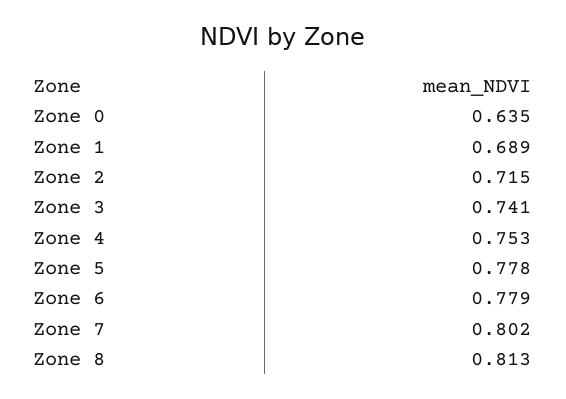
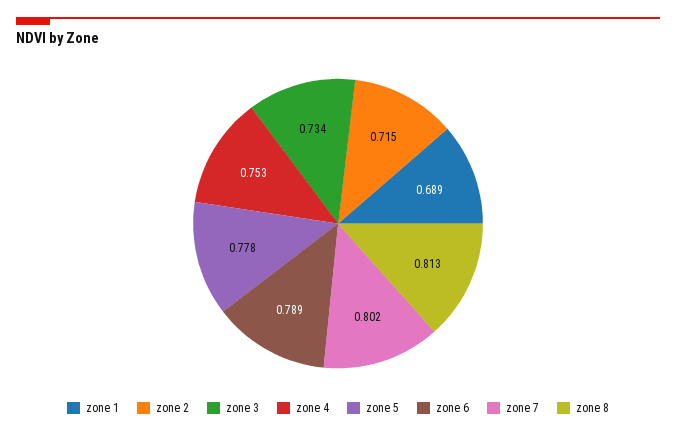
Zone 0: 0.635 -> none
Zone 3: 0.741 -> 0.734
Zone 6: 0.779 -> 0.789

